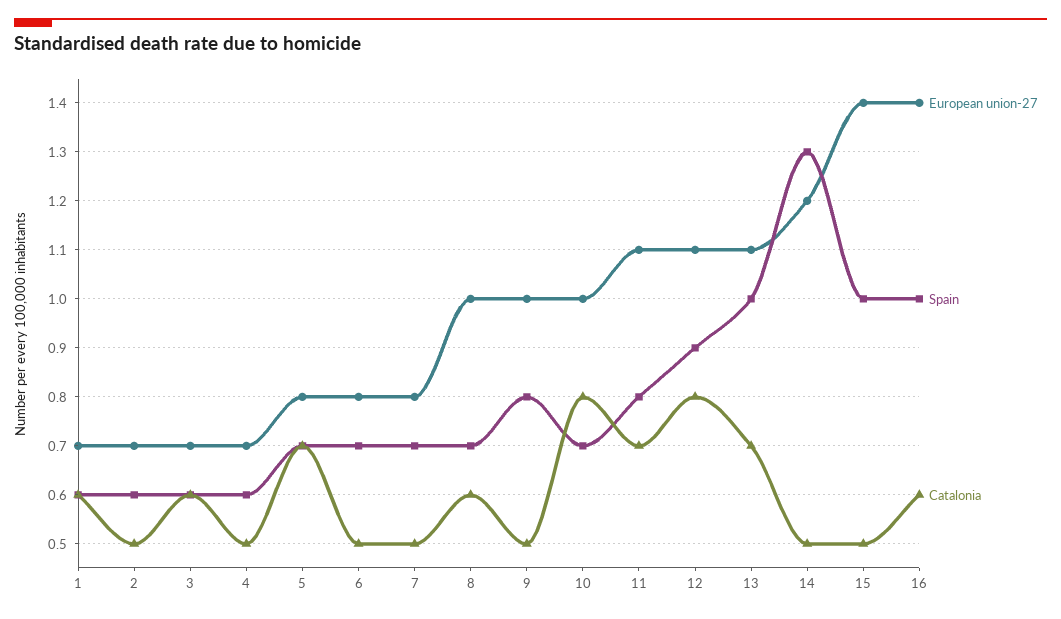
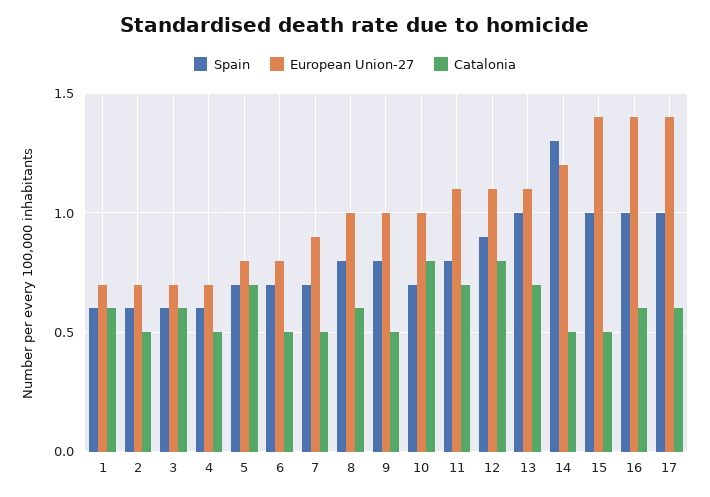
European union-27, 7: 0.8 -> 0.9
Spain, 8: 0.7 -> 0.8
Spain, 17: none -> 1
European union-27, 17: none -> 1.4
Catalonia, 17: none -> 0.6

